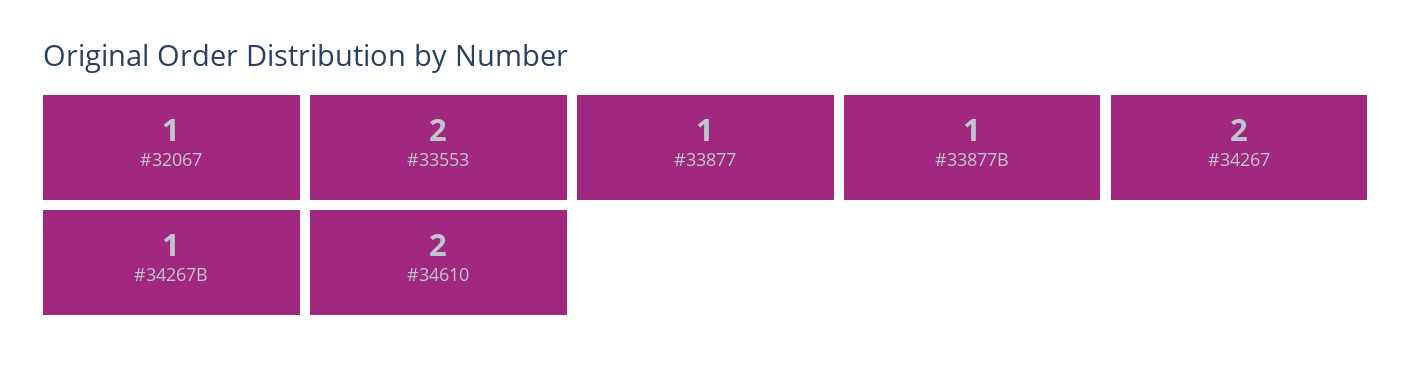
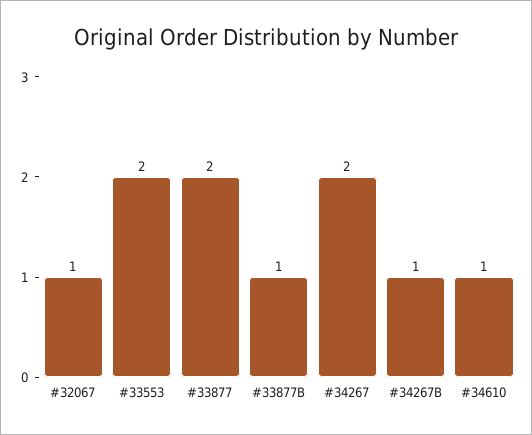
#33877: 1 -> 2
#34610: 2 -> 1

